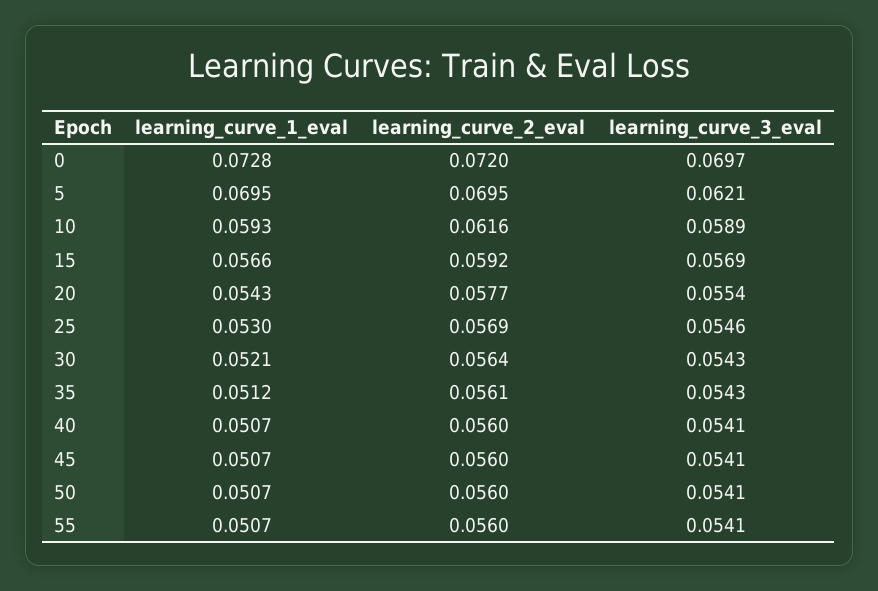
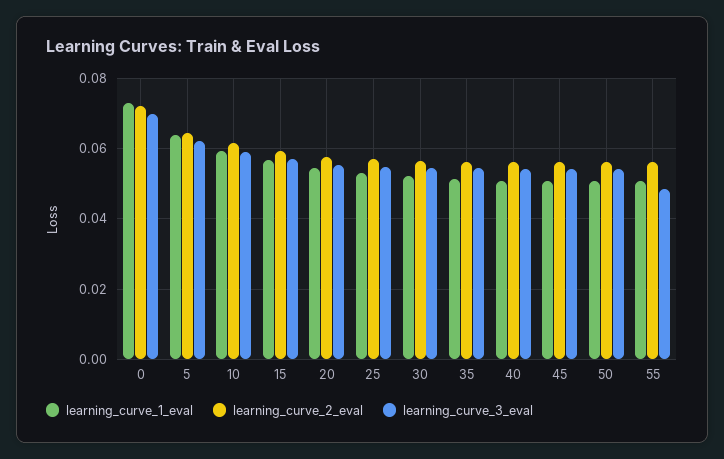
learning_curve_1_eval, 5: 0.0695 -> 0.064
learning_curve_2_eval, 5: 0.0695 -> 0.064
learning_curve_3_eval, 55: 0.0541 -> 0.048

